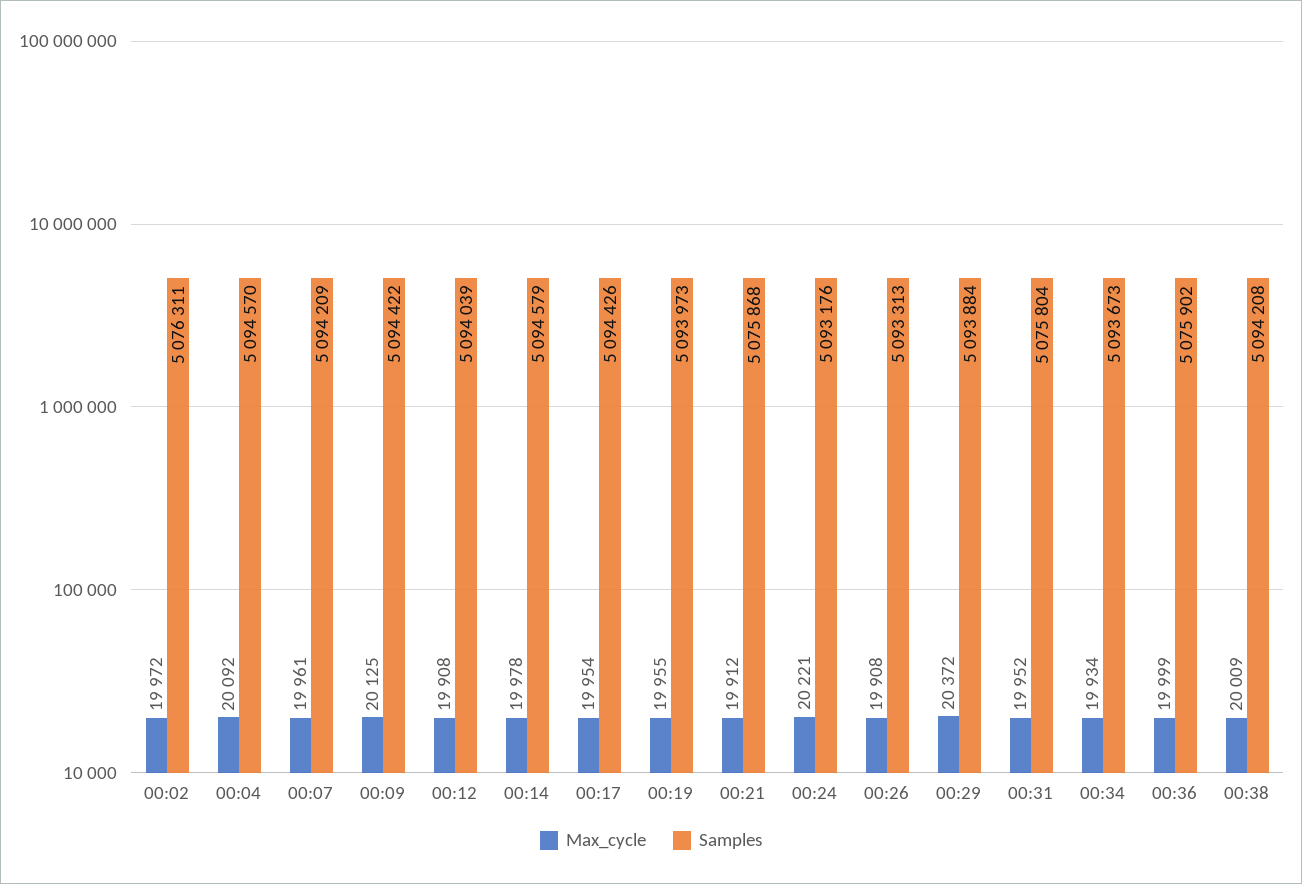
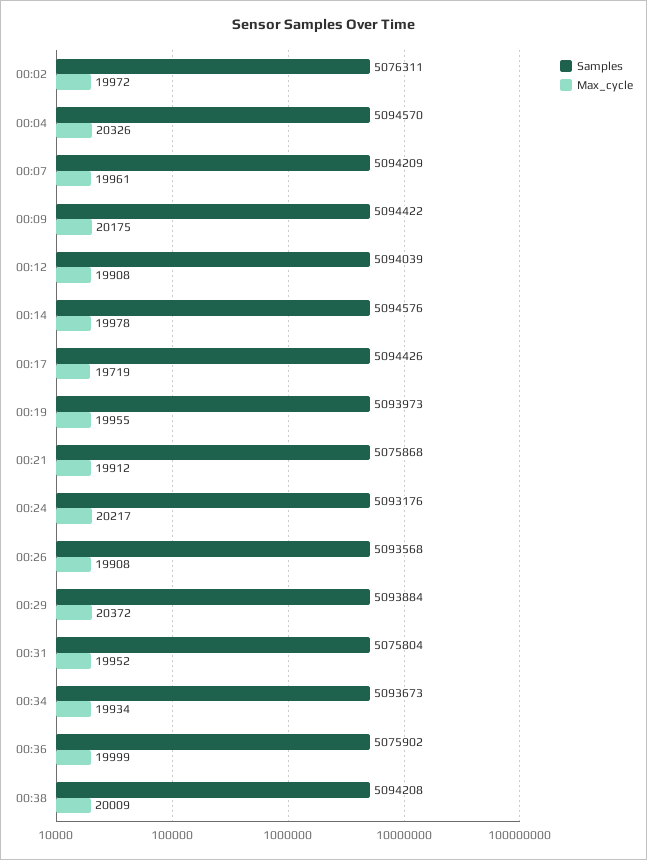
Max_cycle, 00:04: 20092 -> 20326
Max_cycle, 00:09: 20125 -> 20175
Samples, 00:14: 5094579 -> 5094576
Max_cycle, 00:17: 19954 -> 19719
Max_cycle, 00:24: 20221 -> 20217
Samples, 00:26: 5093313 -> 5093568

